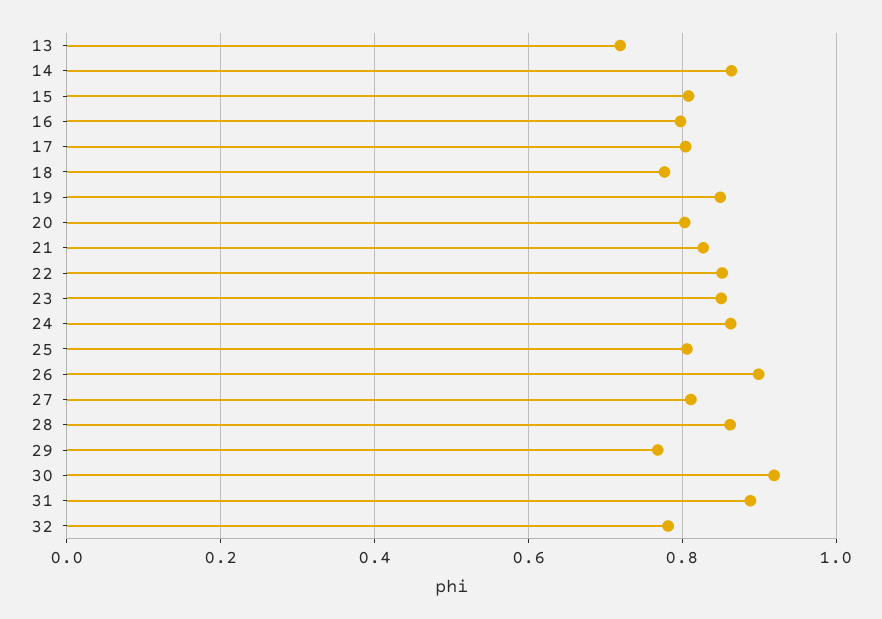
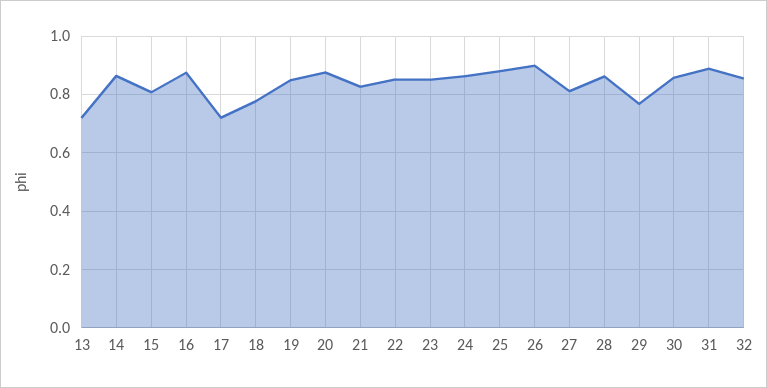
16: 0.8 -> 0.875
17: 0.8 -> 0.725
20: 0.8 -> 0.875
25: 0.8 -> 0.875
30: 0.92 -> 0.85
32: 0.78 -> 0.85

